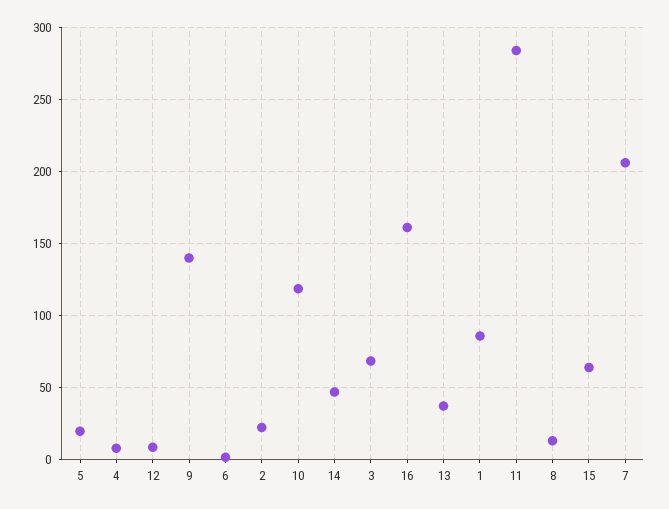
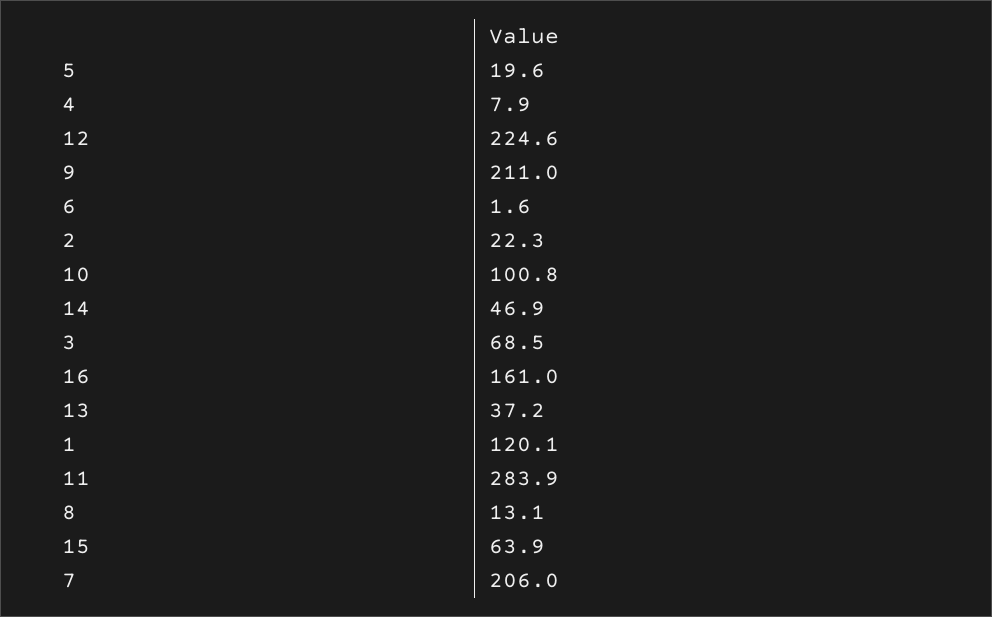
12: 10 -> 224.6
9: 140 -> 211
10: 120 -> 100.8
1: 85 -> 120.1

